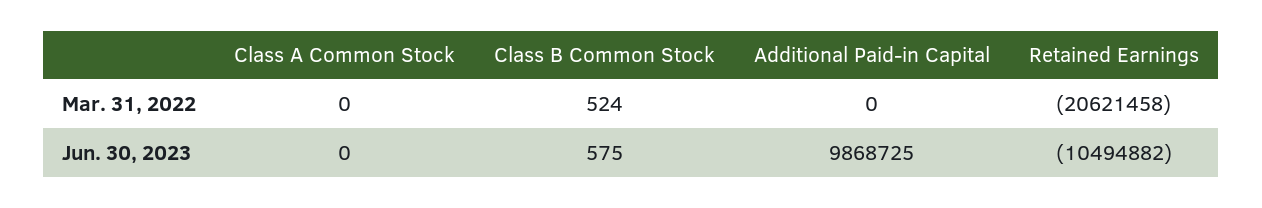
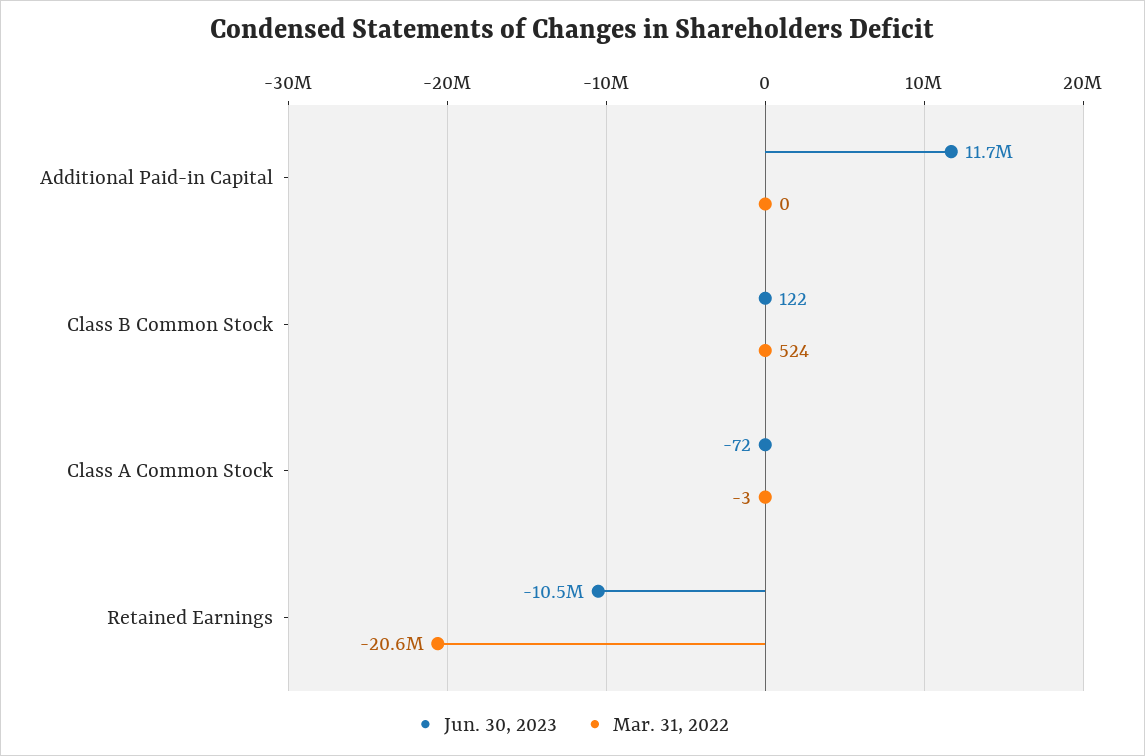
Mar. 31, 2022, Class A Common Stock: 0 -> -3
Jun. 30, 2023, Class A Common Stock: 0 -> -72
Jun. 30, 2023, Class B Common Stock: 575 -> 122
Jun. 30, 2023, Additional Paid-in Capital: 9868725 -> 11700000

